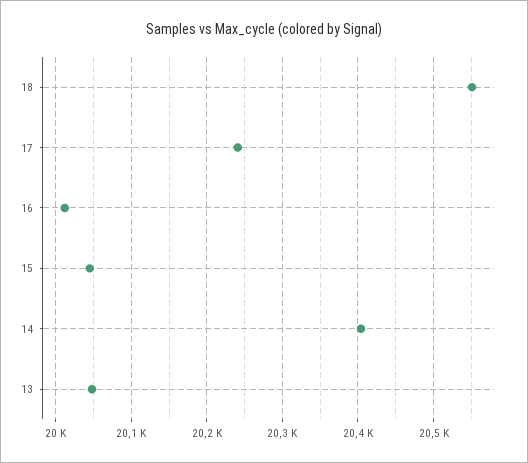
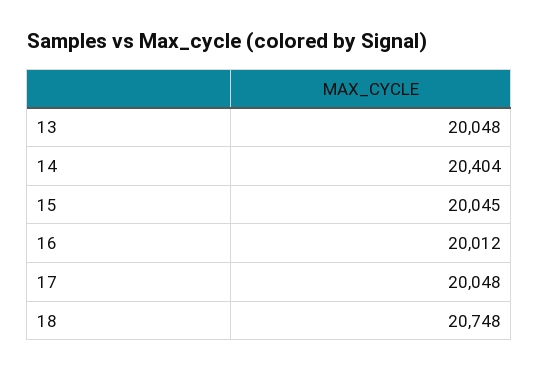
18: 20550 -> 20748
17: 20240 -> 20048

